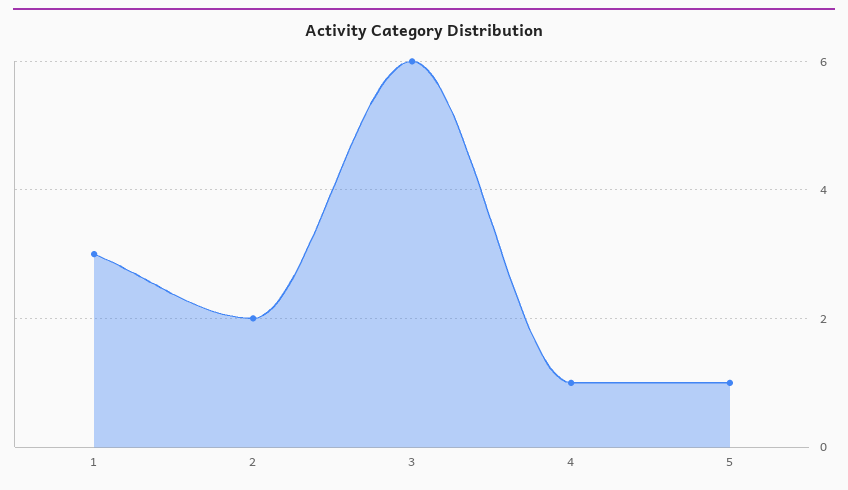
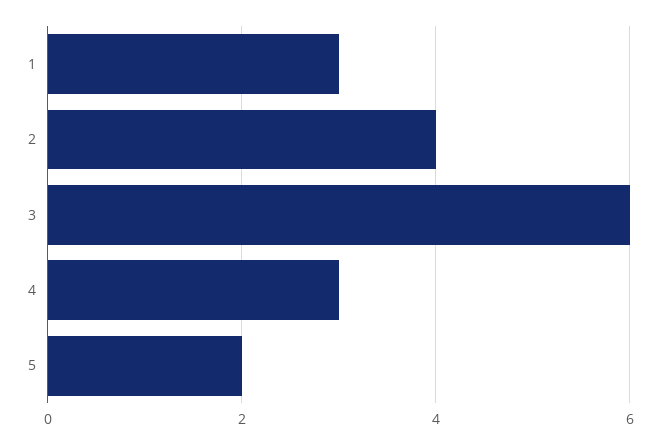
2: 2 -> 4
4: 1 -> 3
5: 1 -> 2

